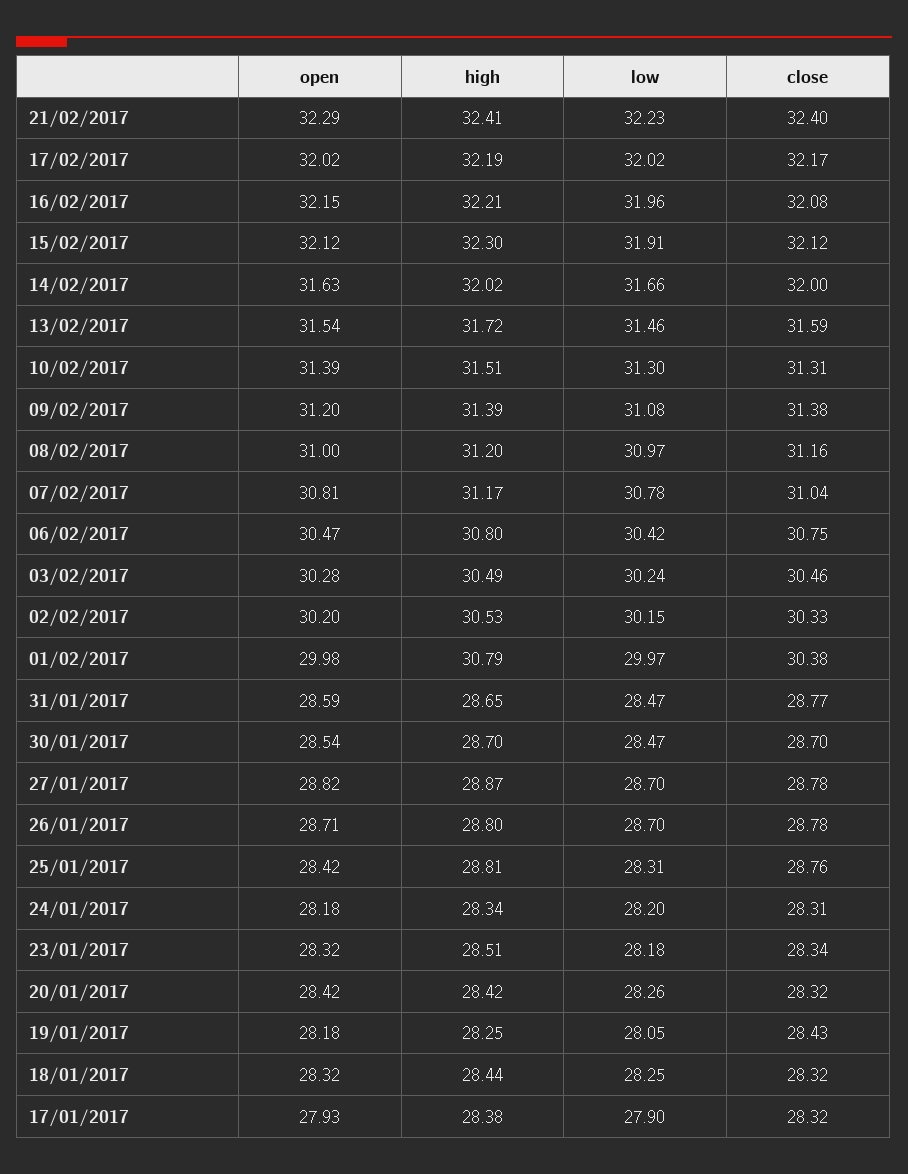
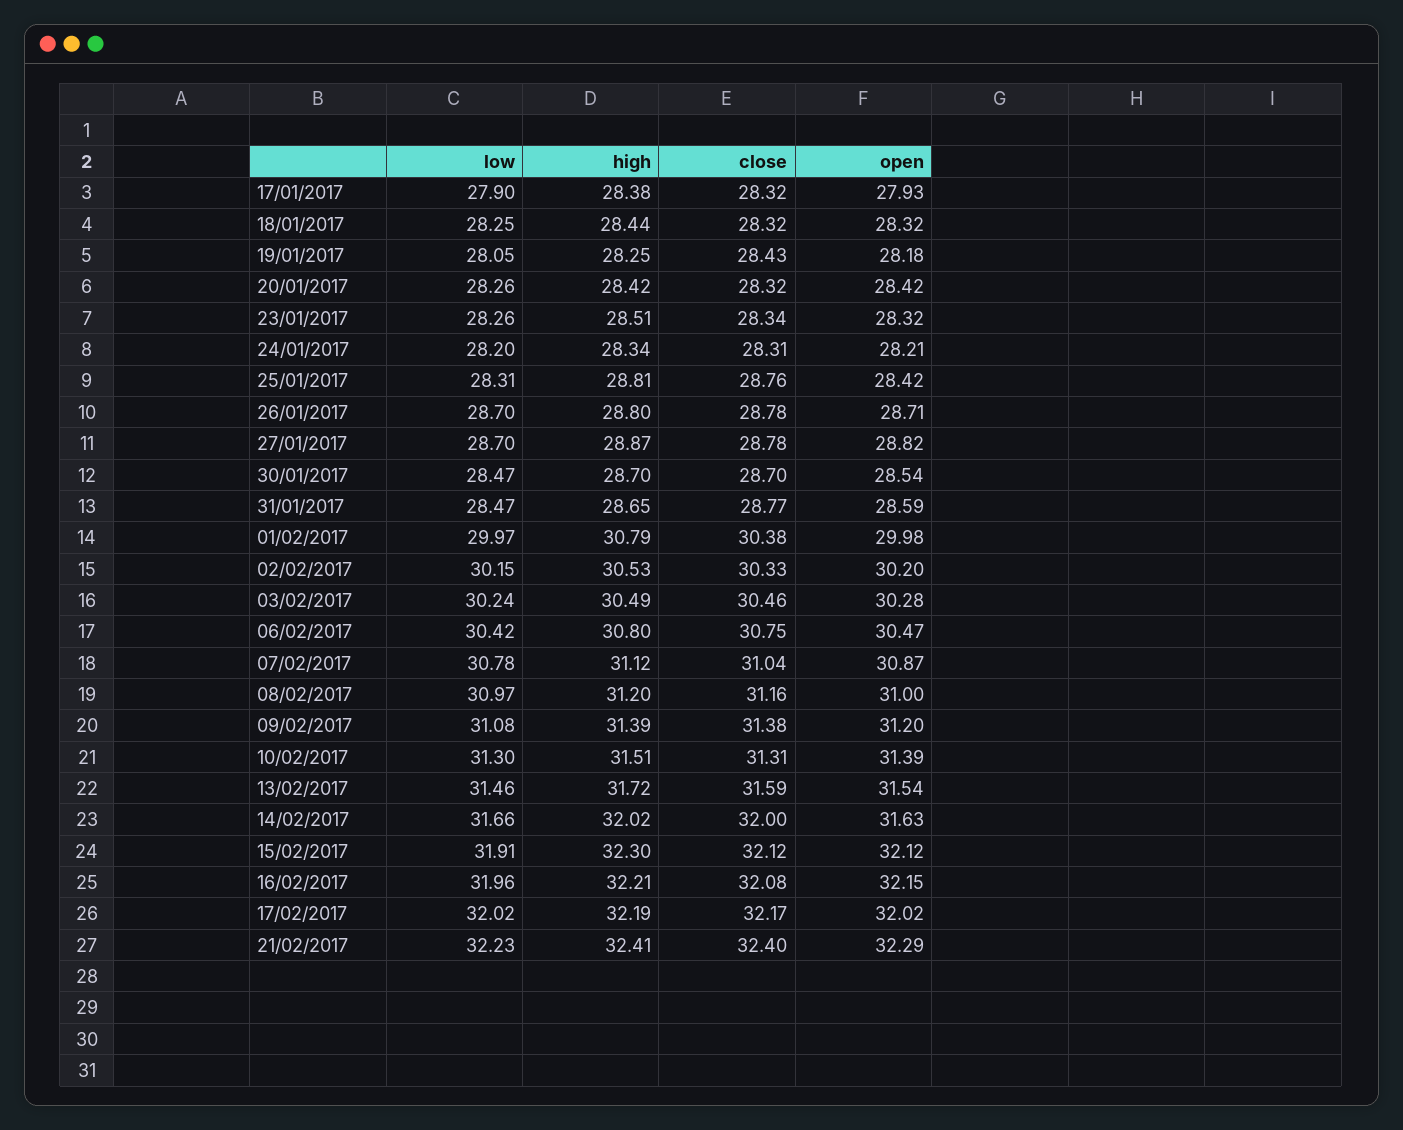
open, 07/02/2017: 30.81 -> 30.87
high, 07/02/2017: 31.17 -> 31.12
open, 24/01/2017: 28.18 -> 28.21
low, 23/01/2017: 28.18 -> 28.26

